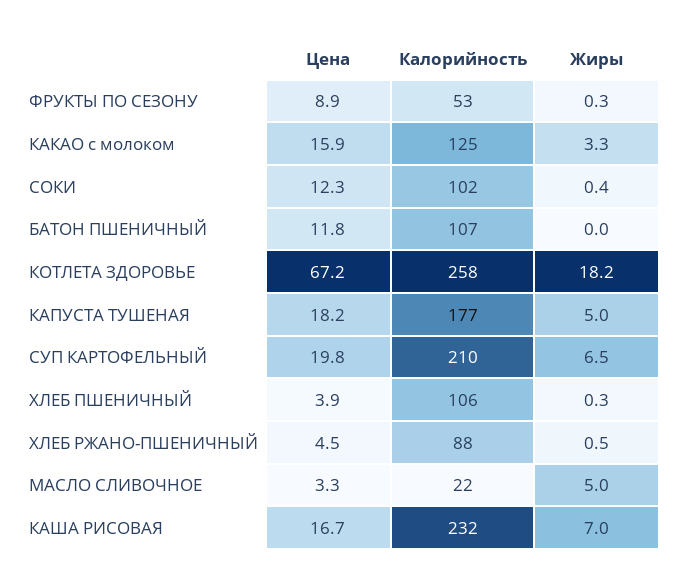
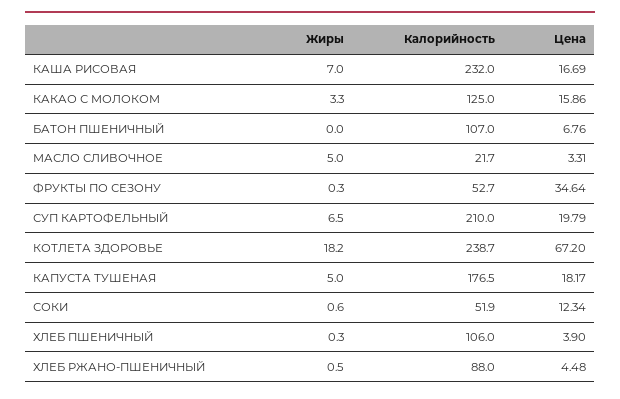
Цена, ФРУКТЫ ПО СЕЗОНУ: 8.9 -> 34.64
Калорийность, СОКИ: 102 -> 51.9
Жиры, СОКИ: 0.4 -> 0.6
Цена, БАТОН ПШЕНИЧНЫЙ: 11.8 -> 6.76
Калорийность, КОТЛЕТА ЗДОРОВЬЕ: 258 -> 238.7

